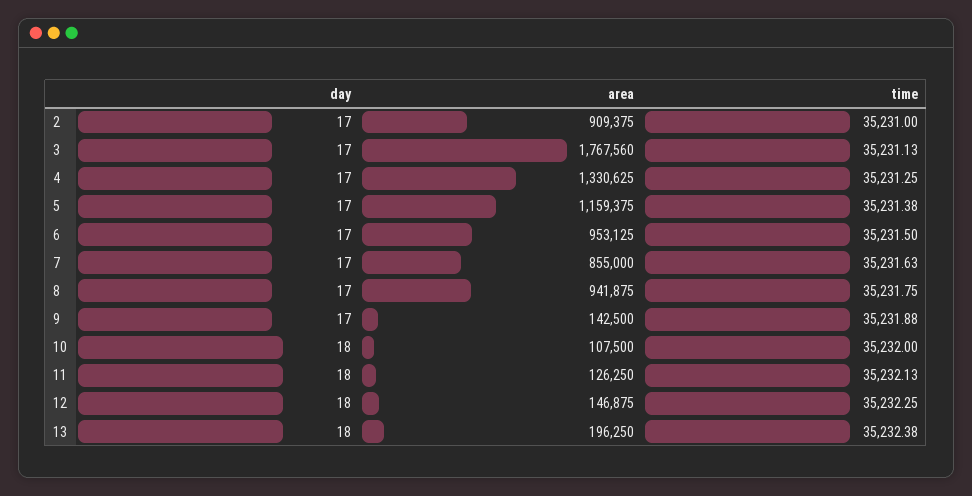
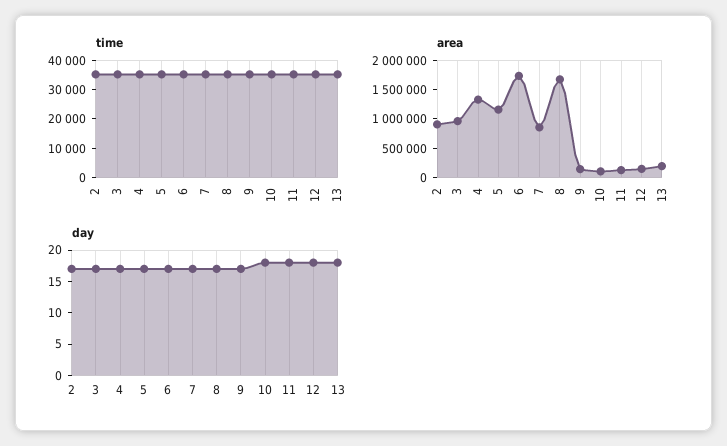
area, 3: 1767560 -> 1000000
area, 6: 953125 -> 1750000
area, 8: 941875 -> 1750000

